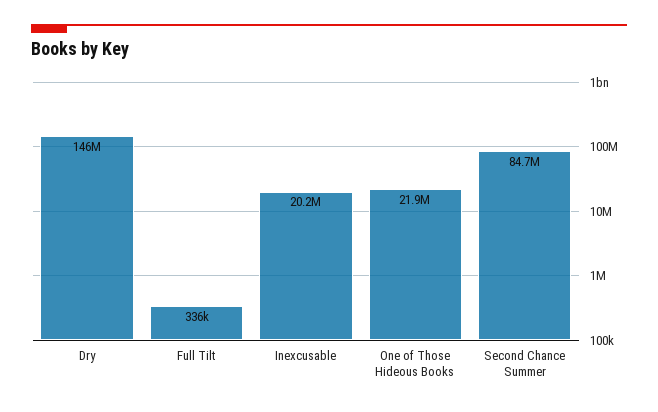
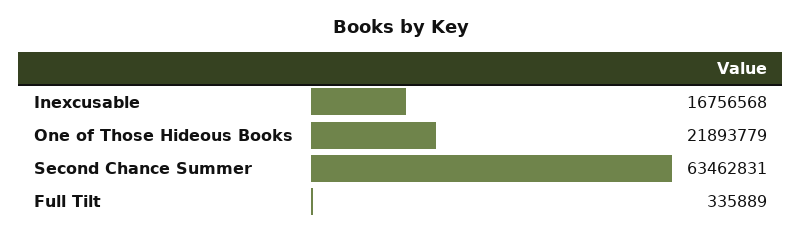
Dry: 146000000 -> none
Inexcusable: 20200000 -> 16756568
Second Chance Summer: 84700000 -> 63462831

